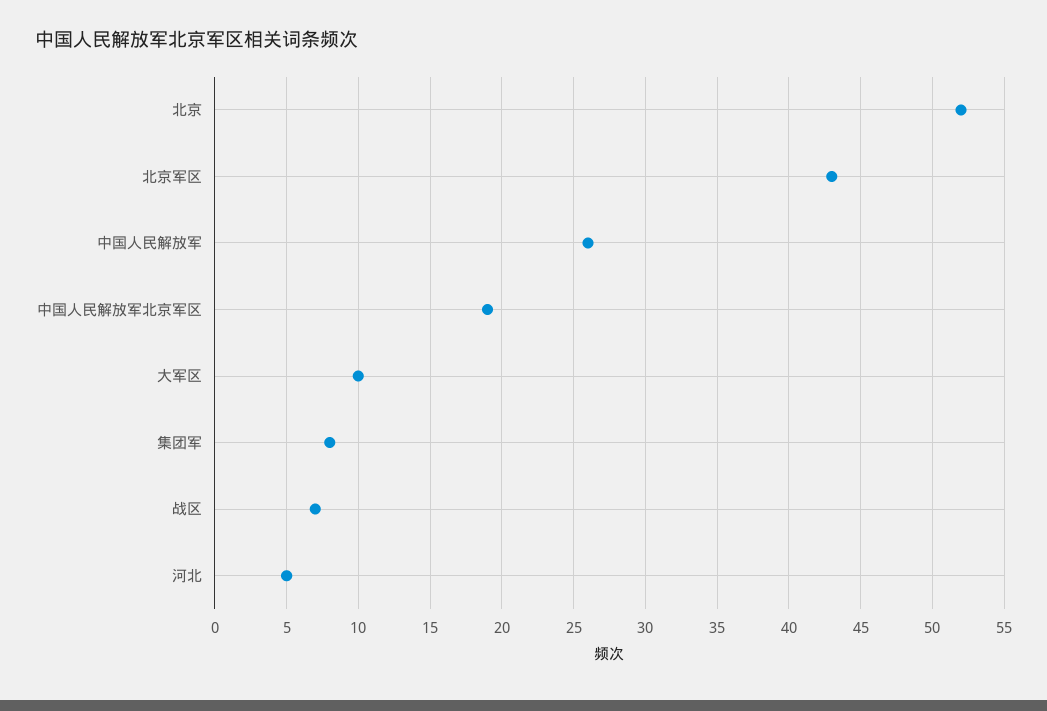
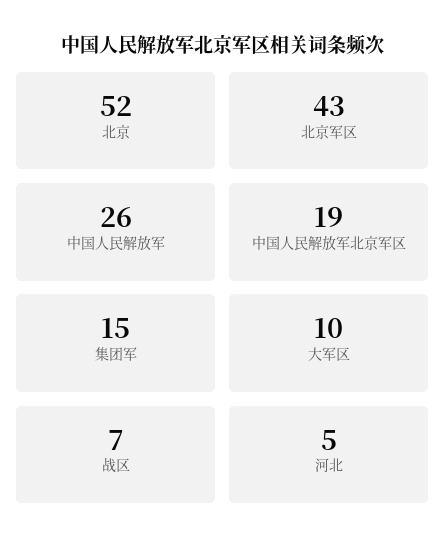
集团军: 8 -> 15

